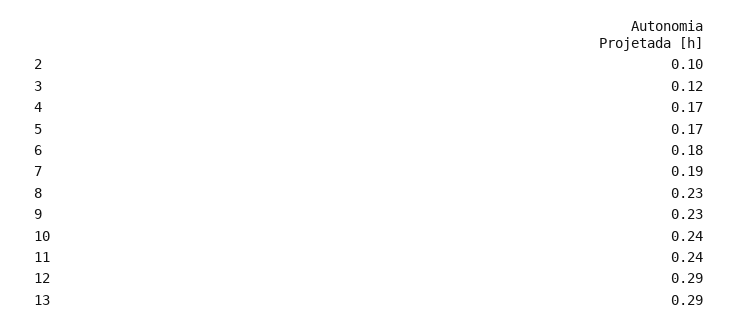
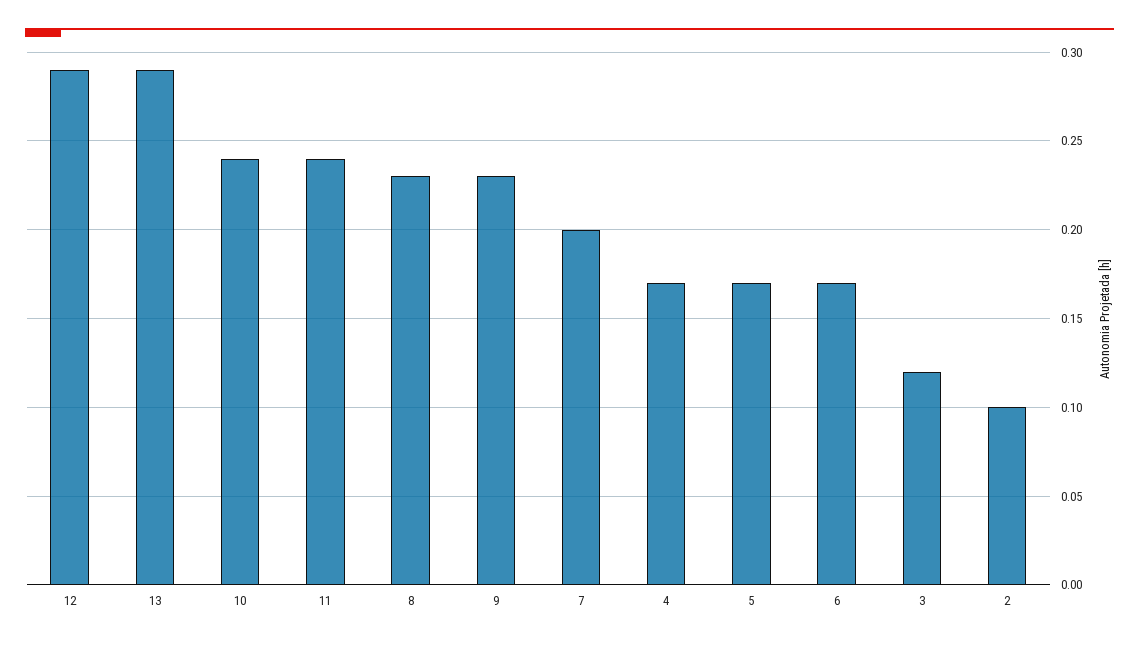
6: 0.18 -> 0.17
7: 0.19 -> 0.2

